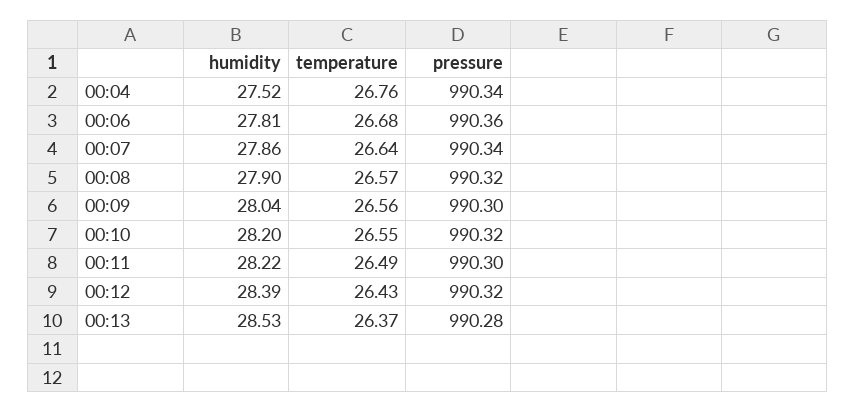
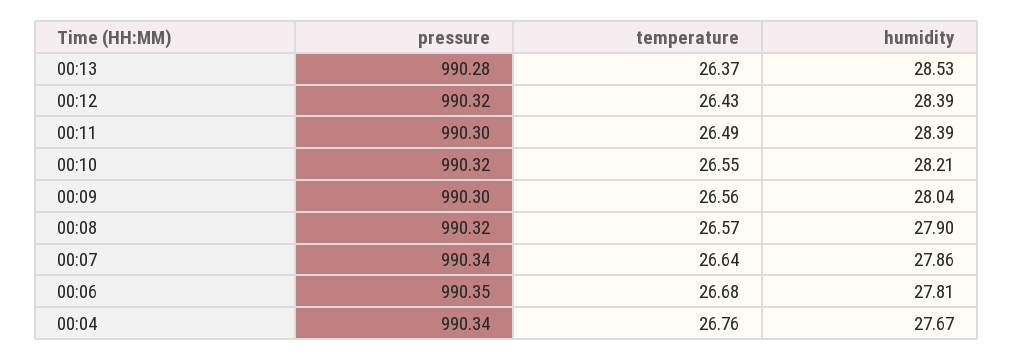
humidity, 00:04: 27.52 -> 27.67
pressure, 00:06: 990.36 -> 990.35
humidity, 00:10: 28.2 -> 28.21
humidity, 00:11: 28.22 -> 28.39

